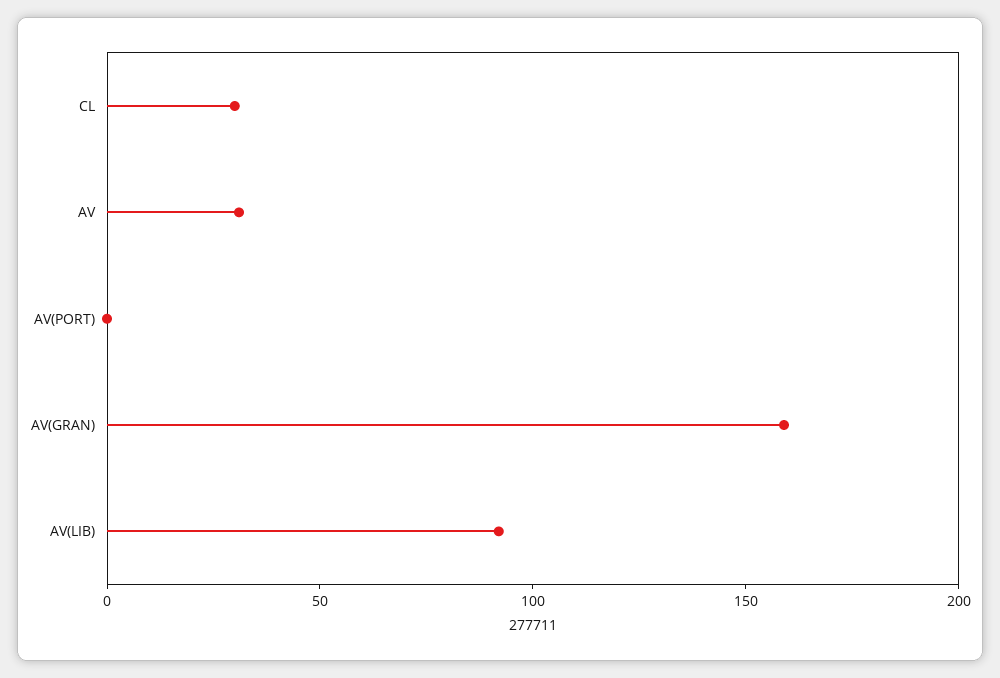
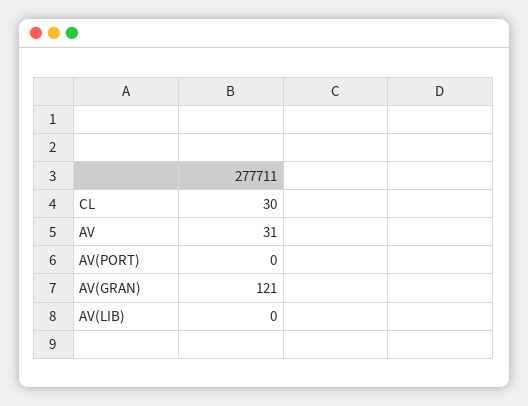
AV(GRAN): 160 -> 121
AV(LIB): 90 -> 0

